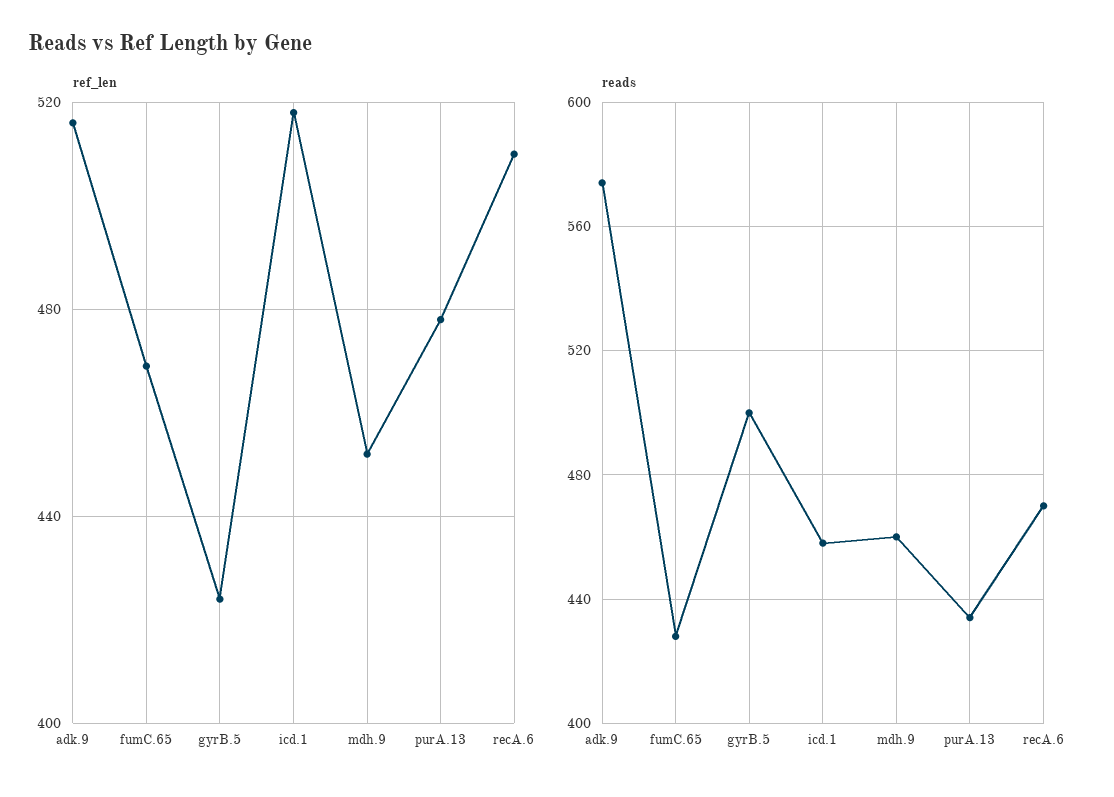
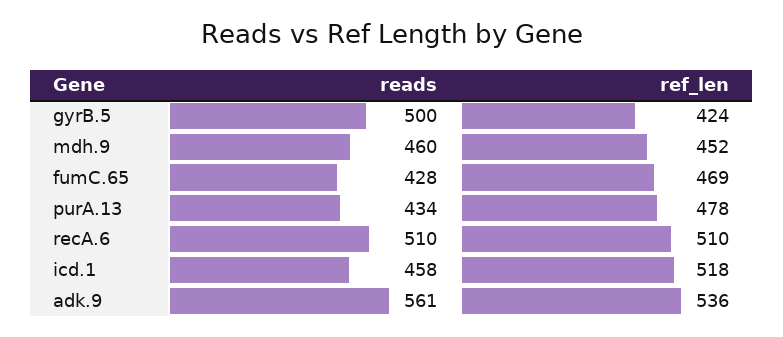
ref_len, adk.9: 515 -> 536
reads, adk.9: 575 -> 561
reads, recA.6: 470 -> 510

